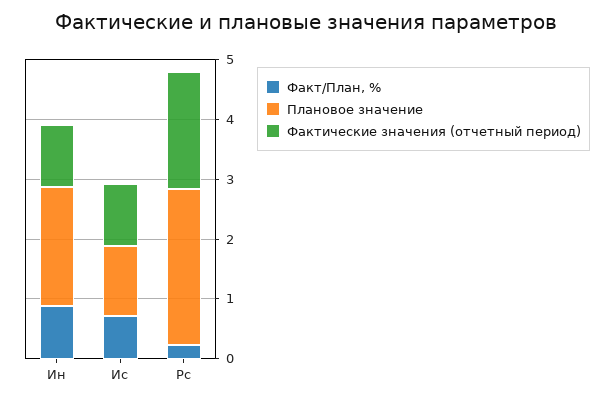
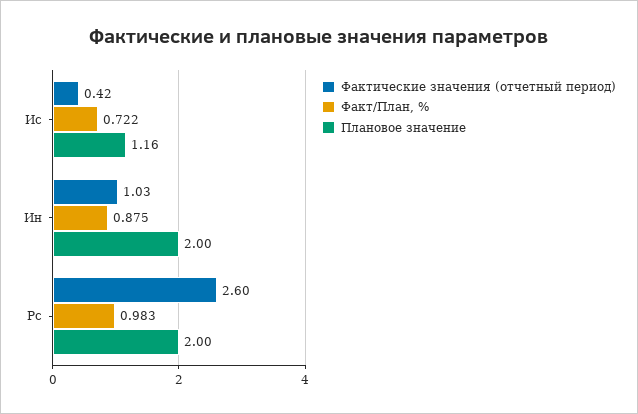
Фактические значения (отчетный период), Ис: 1 -> 0.42
Факт/План, %, Рс: 0.2 -> 0.983
Плановое значение, Рс: 2.6 -> 2
Фактические значения (отчетный период), Рс: 2 -> 2.6

